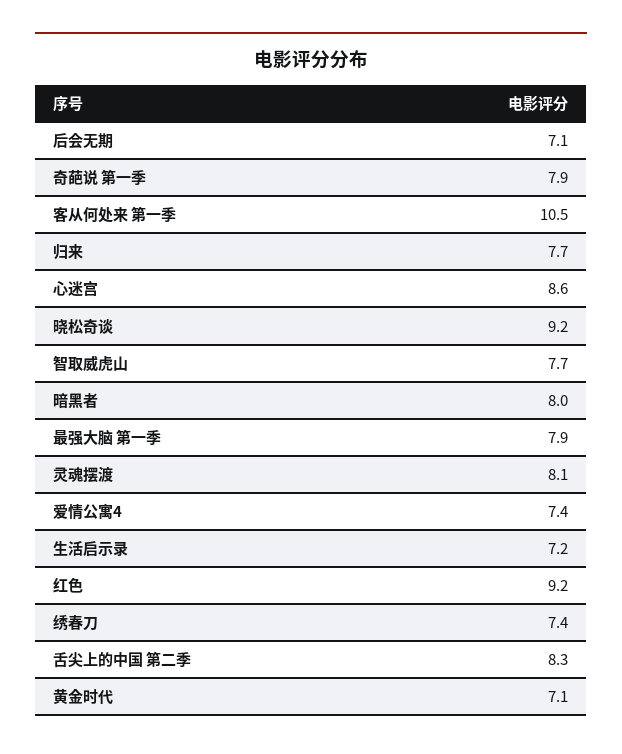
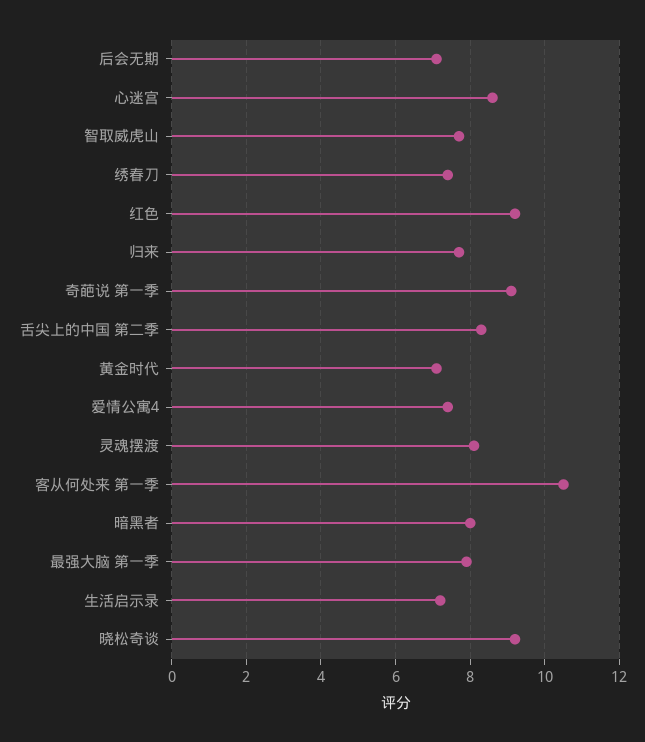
奇葩说 第一季: 7.9 -> 9

